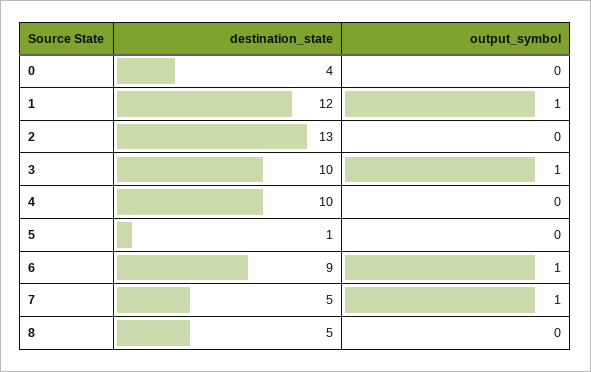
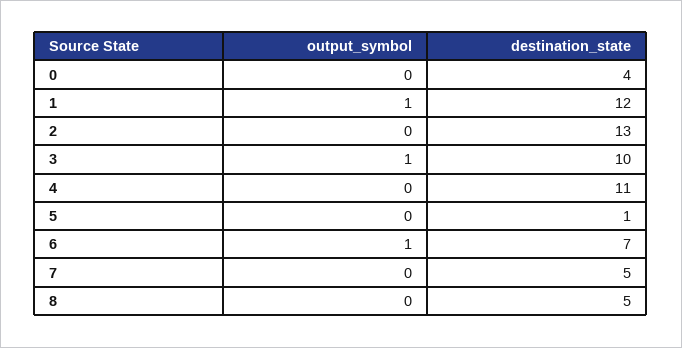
destination_state, 4: 10 -> 11
destination_state, 6: 9 -> 7
output_symbol, 7: 1 -> 0

